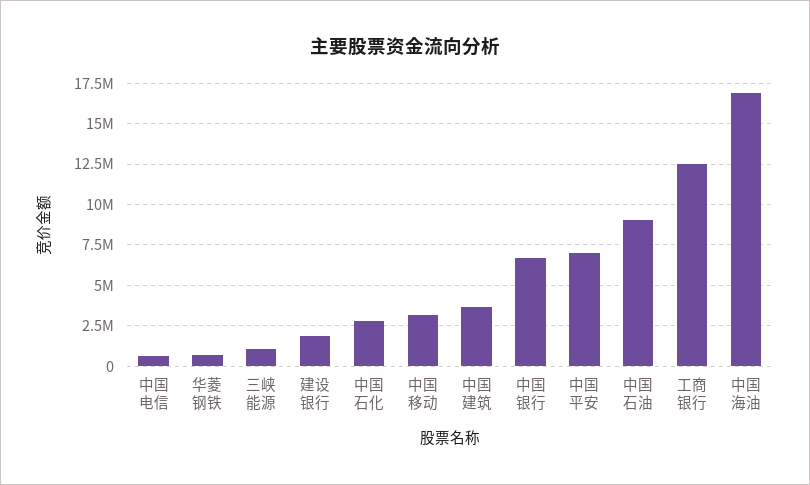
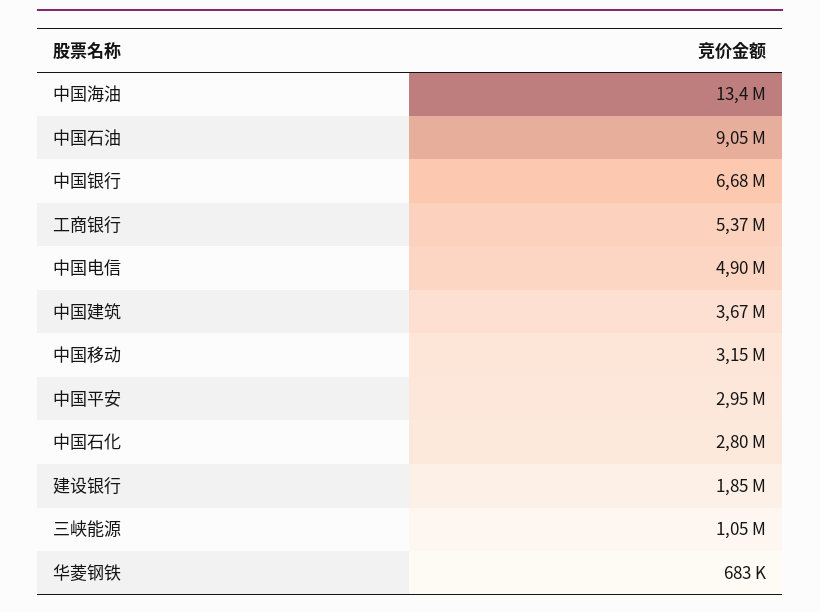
中国电信: 500000 -> 4900000
中国平安: 7000000 -> 2950000
工商银行: 12500000 -> 5370000
中国海油: 17000000 -> 13400000

